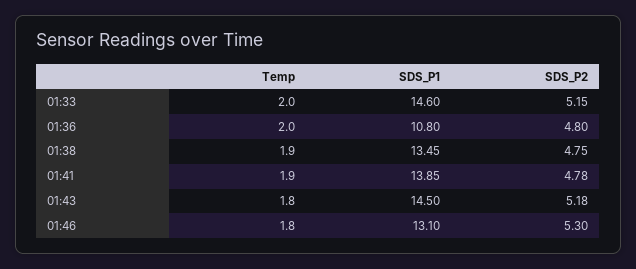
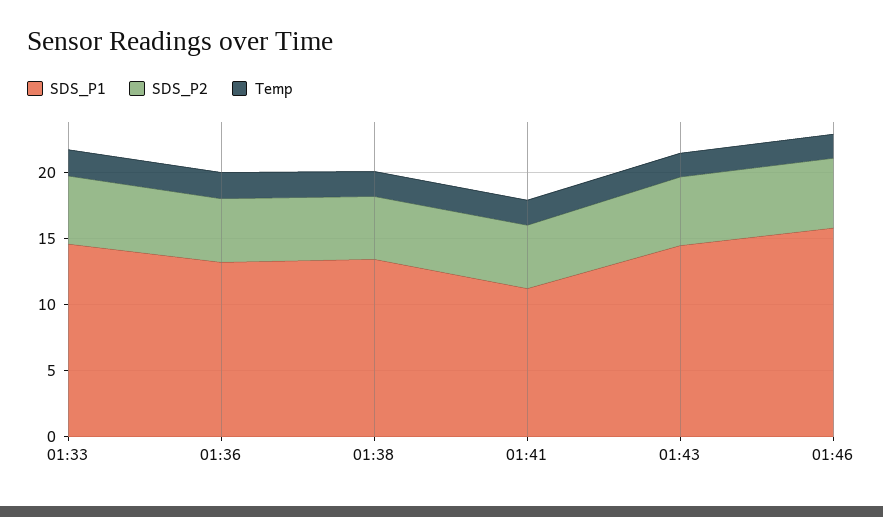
SDS_P1, 01:36: 10.8 -> 13
SDS_P1, 01:41: 13.85 -> 11
SDS_P1, 01:46: 13.1 -> 16

